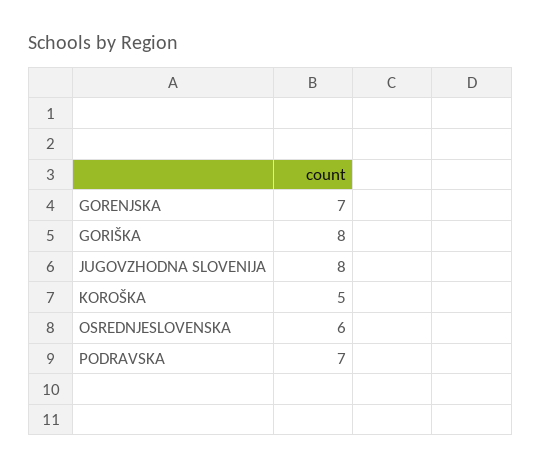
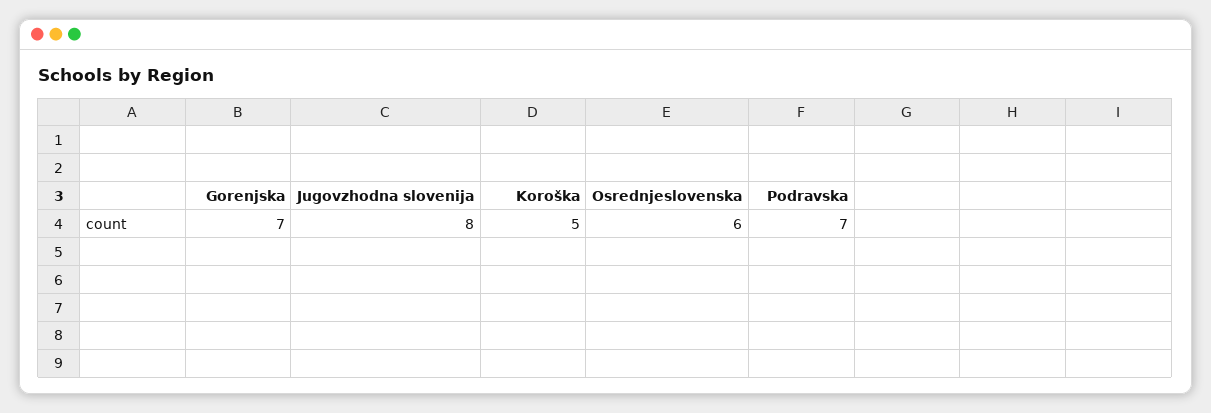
GORIŠKA: 8 -> none

